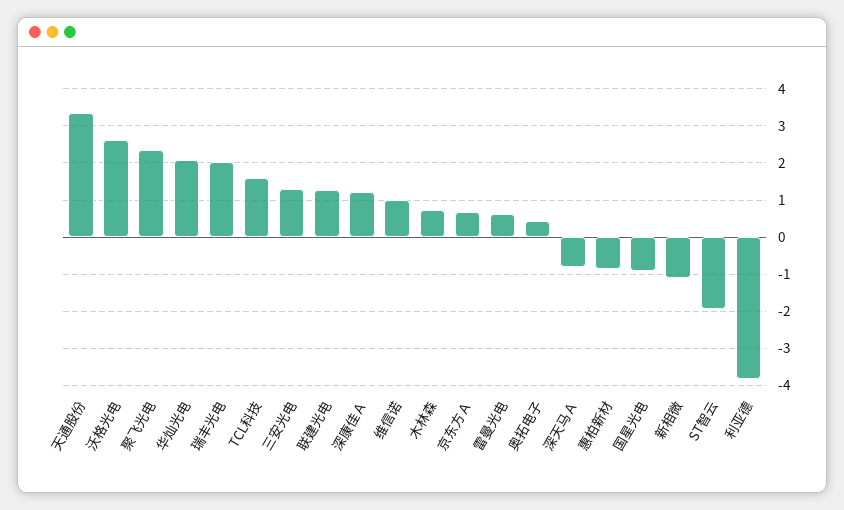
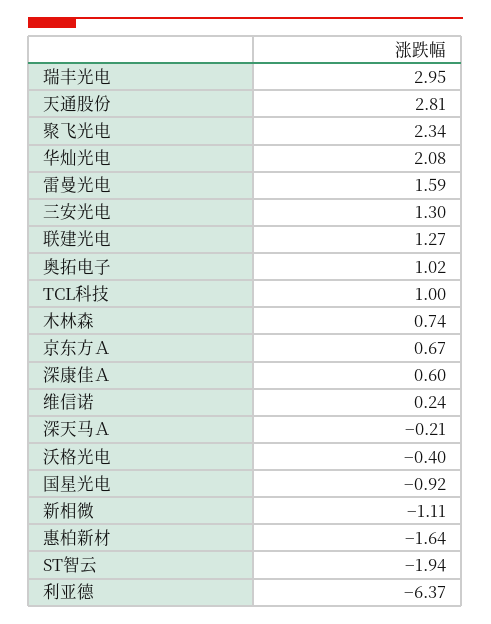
天通股份: 3.4 -> 2.81
沃格光电: 2.6 -> -0.4
瑞丰光电: 2 -> 2.95
TCL科技: 1.6 -> 1
深康佳Ａ: 1.2 -> 0.6
维信诺: 1 -> 0.24
雷曼光电: 0.6 -> 1.59
奥拓电子: 0.4 -> 1.02
深天马Ａ: -0.8 -> -0.21
惠柏新材: -0.8 -> -1.64
利亚德: -3.8 -> -6.37

